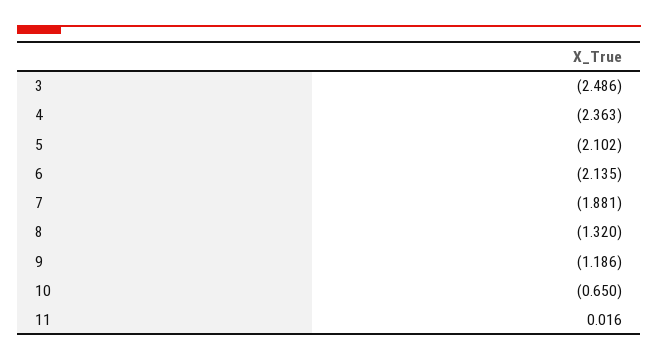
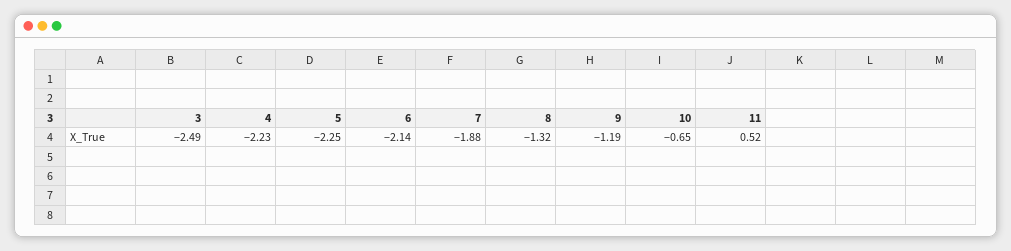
4: -2.363 -> -2.23
5: -2.102 -> -2.25
11: 0.016 -> 0.52

